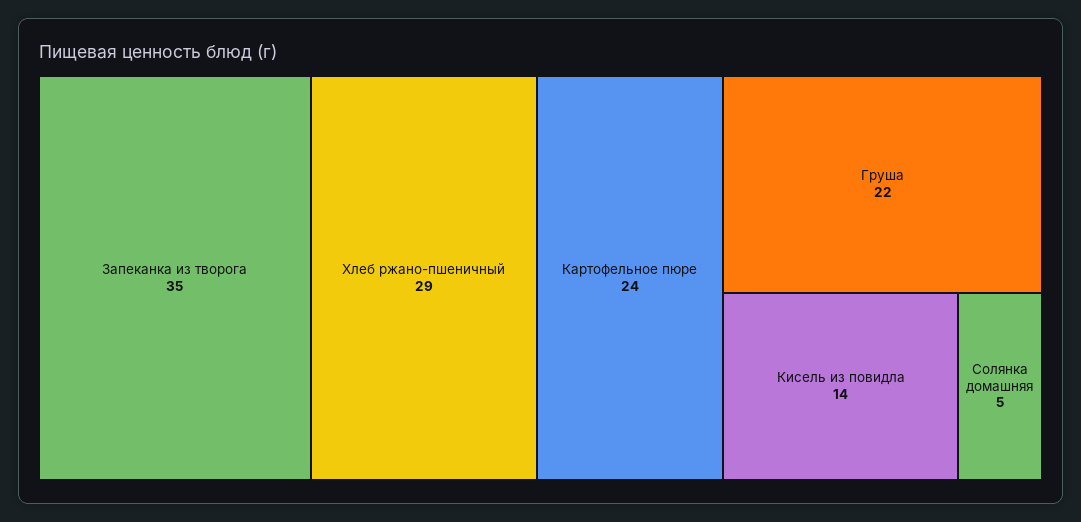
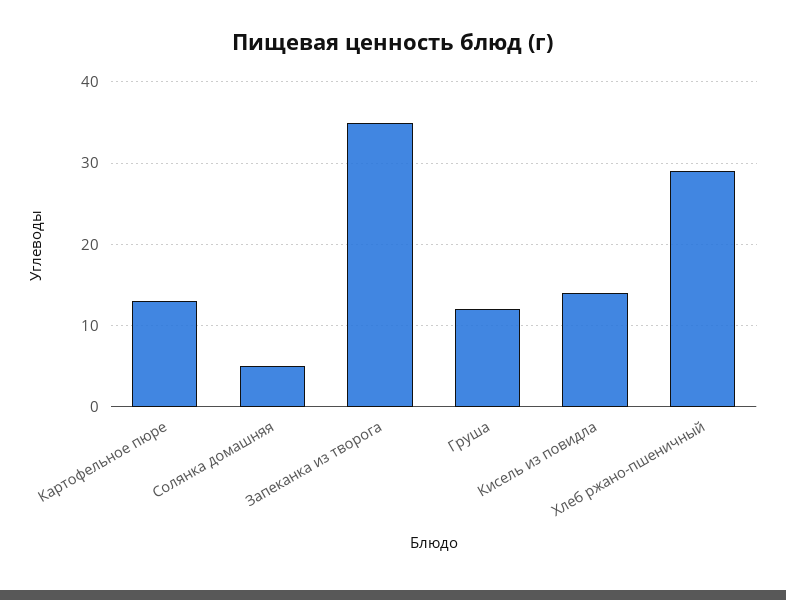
Картофельное пюре: 24 -> 13
Груша: 22 -> 12

